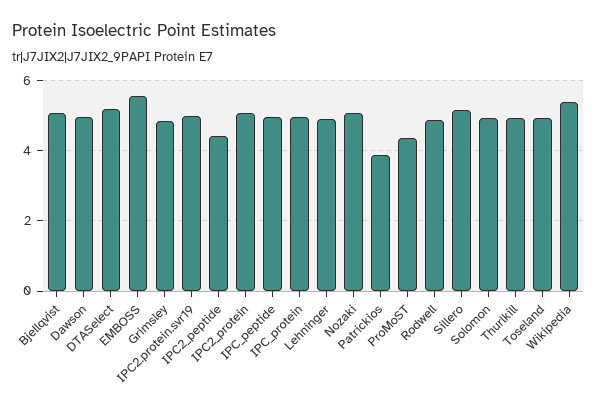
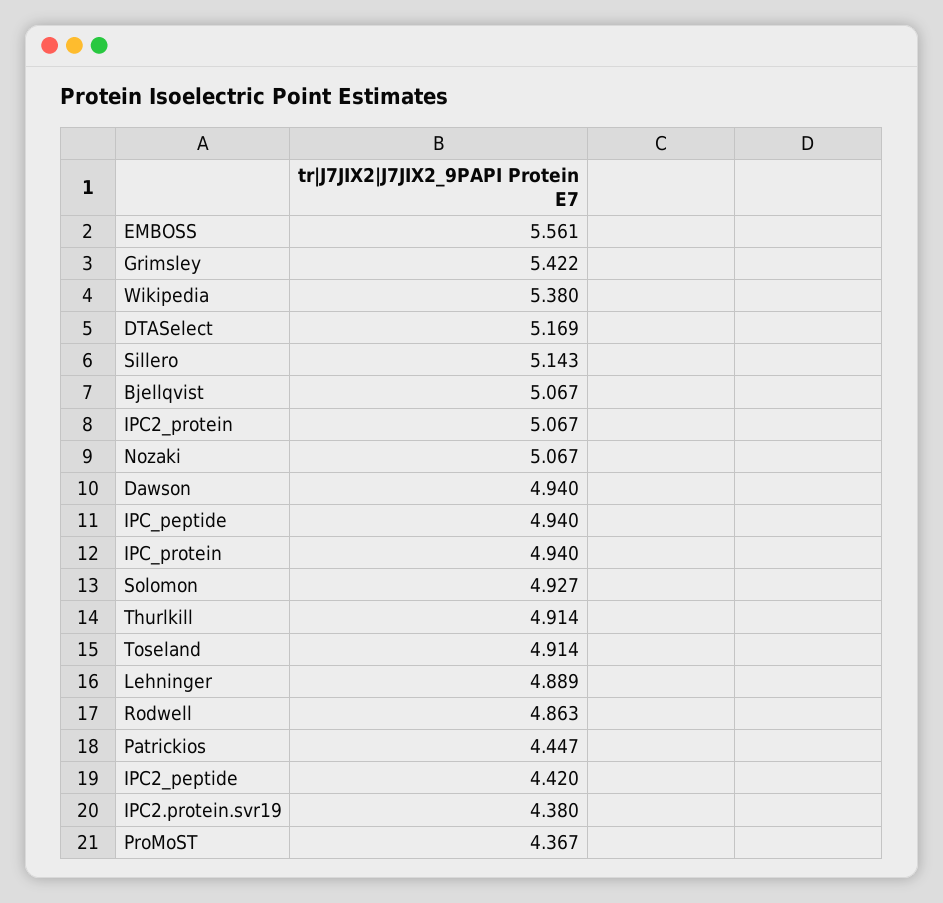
Grimsley: 4.8 -> 5.422
IPC2.protein.svr19: 5 -> 4.38
Patrickios: 3.8 -> 4.447

